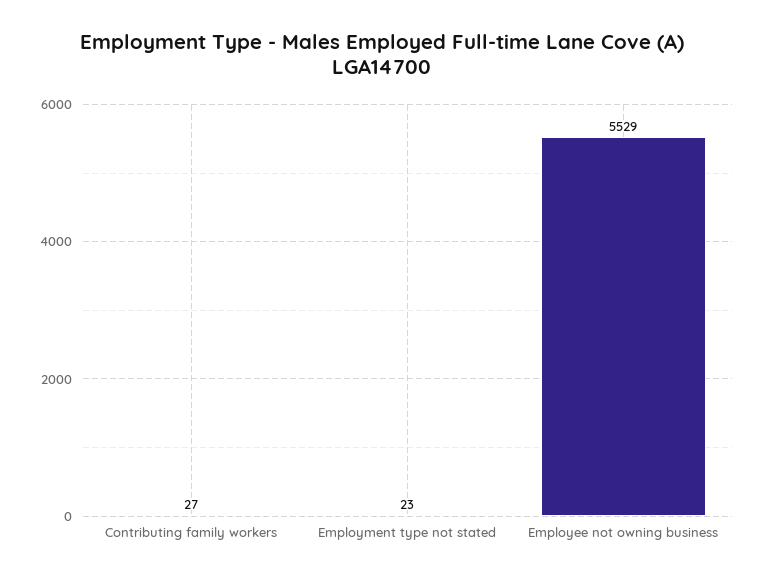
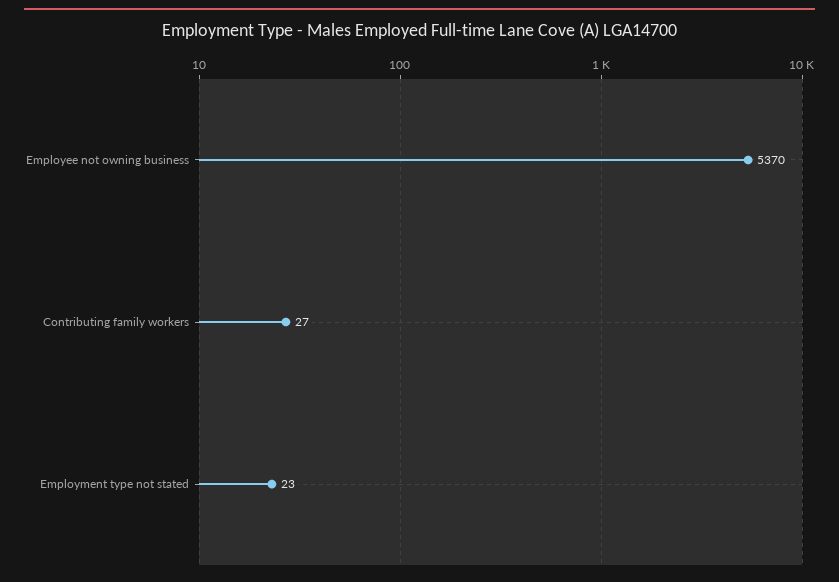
Employee not owning business: 5529 -> 5370

